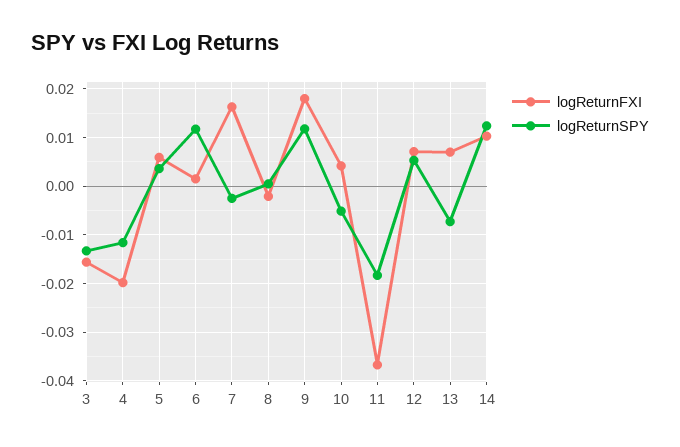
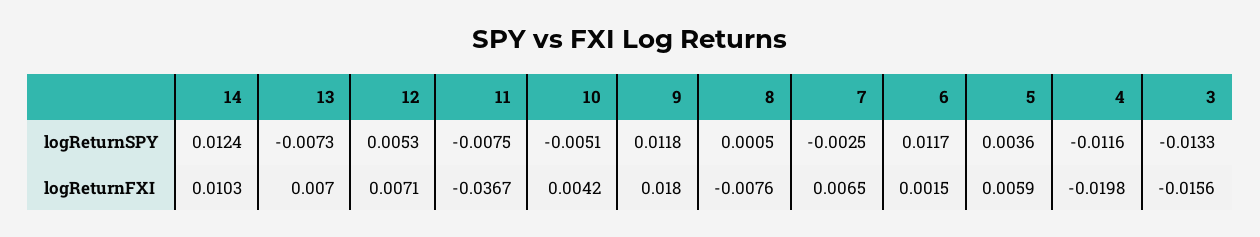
logReturnFXI, 7: 0.016 -> 0.0065
logReturnFXI, 8: -0.002 -> -0.0076
logReturnSPY, 11: -0.018 -> -0.0075

